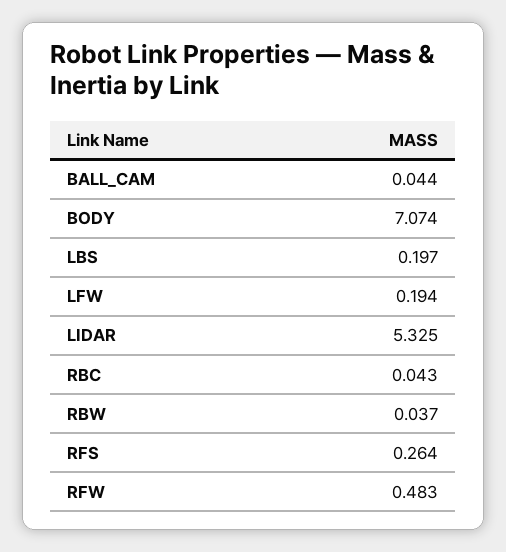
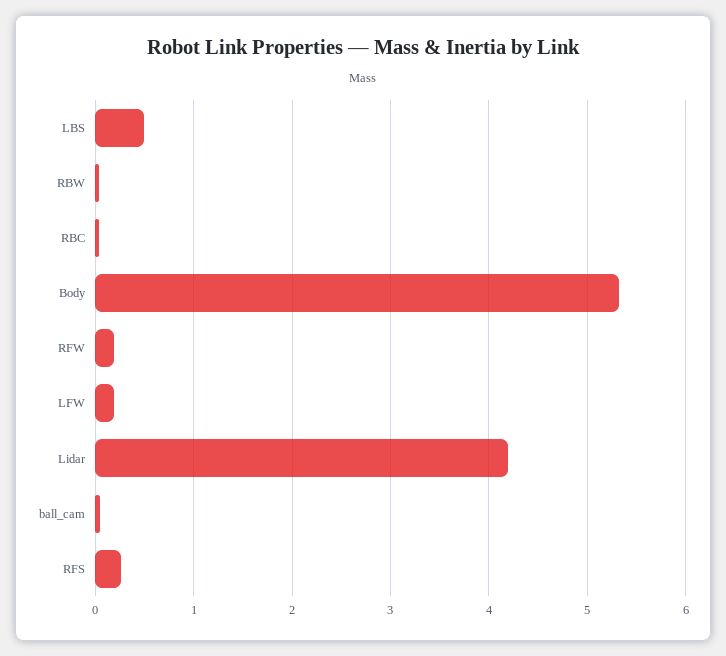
BODY: 7.074 -> 5.3
LBS: 0.197 -> 0.5
LIDAR: 5.325 -> 4.2
RFW: 0.483 -> 0.2

